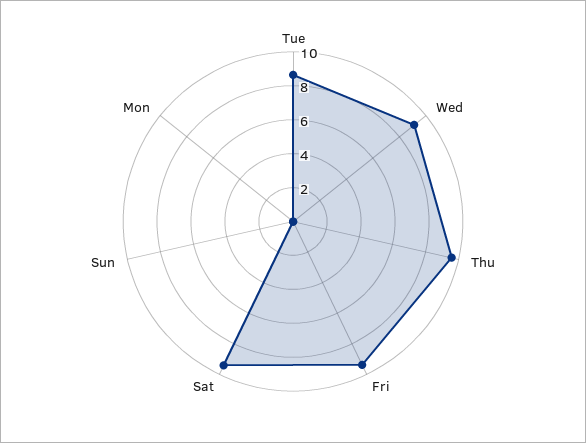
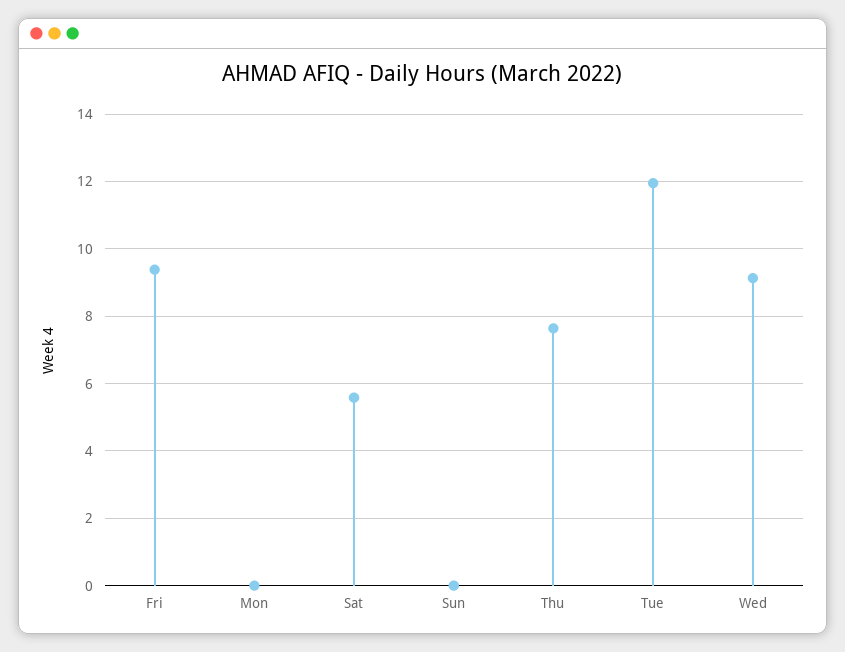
Tue: 8.5 -> 12
Thu: 9.5 -> 7.6
Sat: 9.5 -> 5.6

